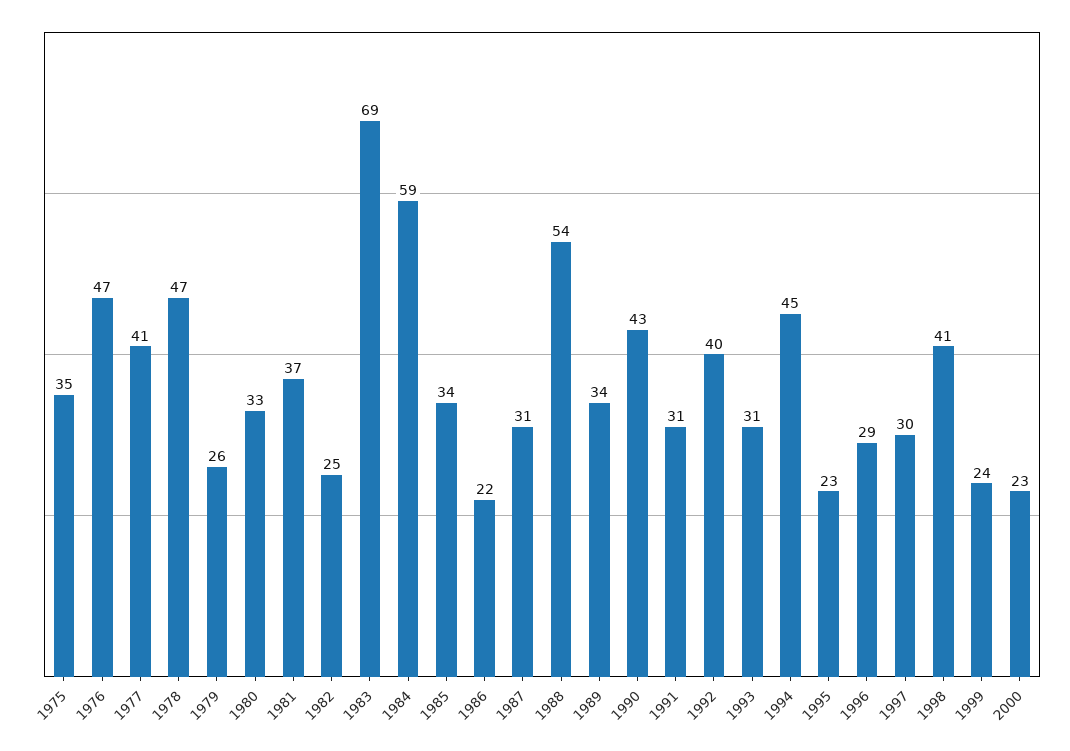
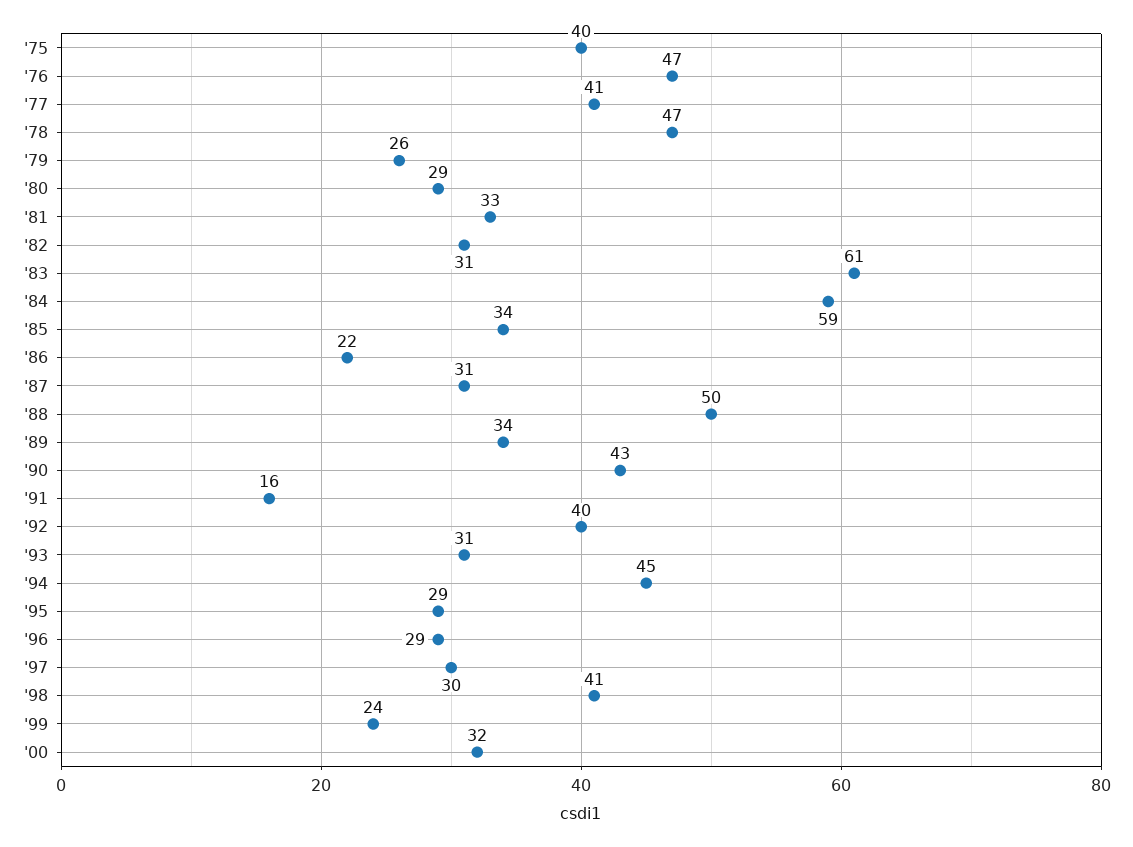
1975: 35 -> 40
1980: 33 -> 29
1981: 37 -> 33
1982: 25 -> 31
1983: 69 -> 61
1988: 54 -> 50
1991: 31 -> 16
1995: 23 -> 29
2000: 23 -> 32

